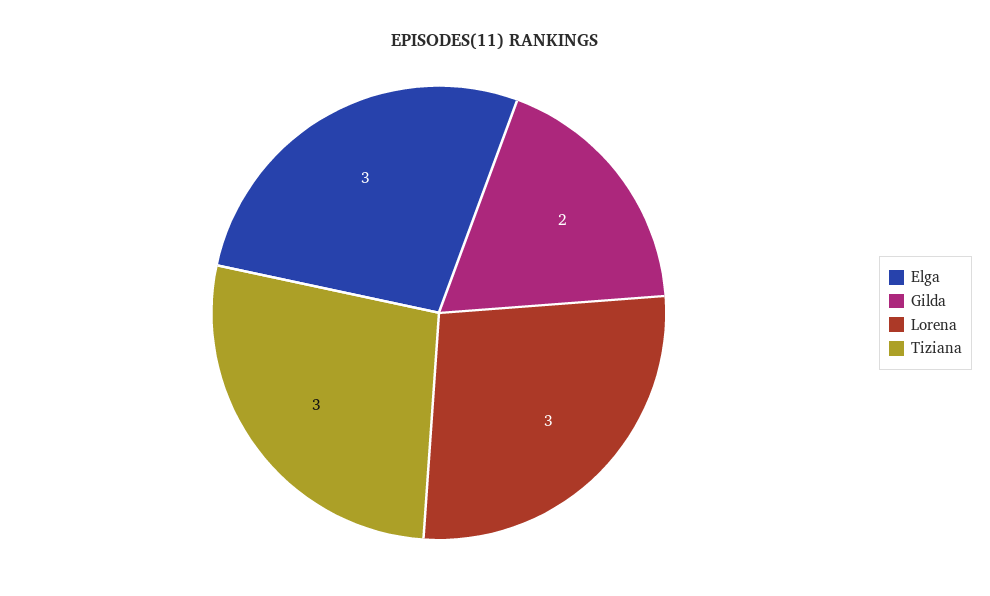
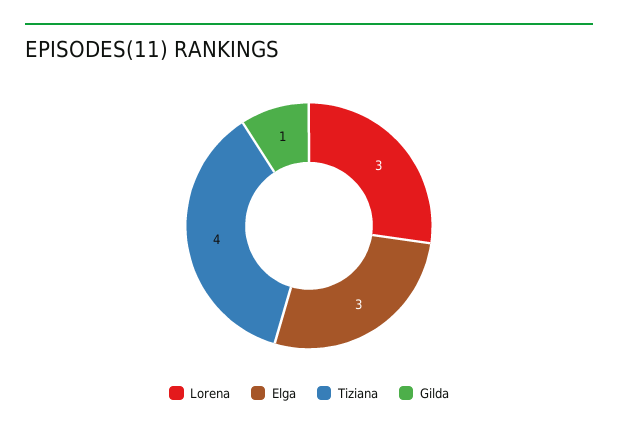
Gilda: 2 -> 1
Tiziana: 3 -> 4

